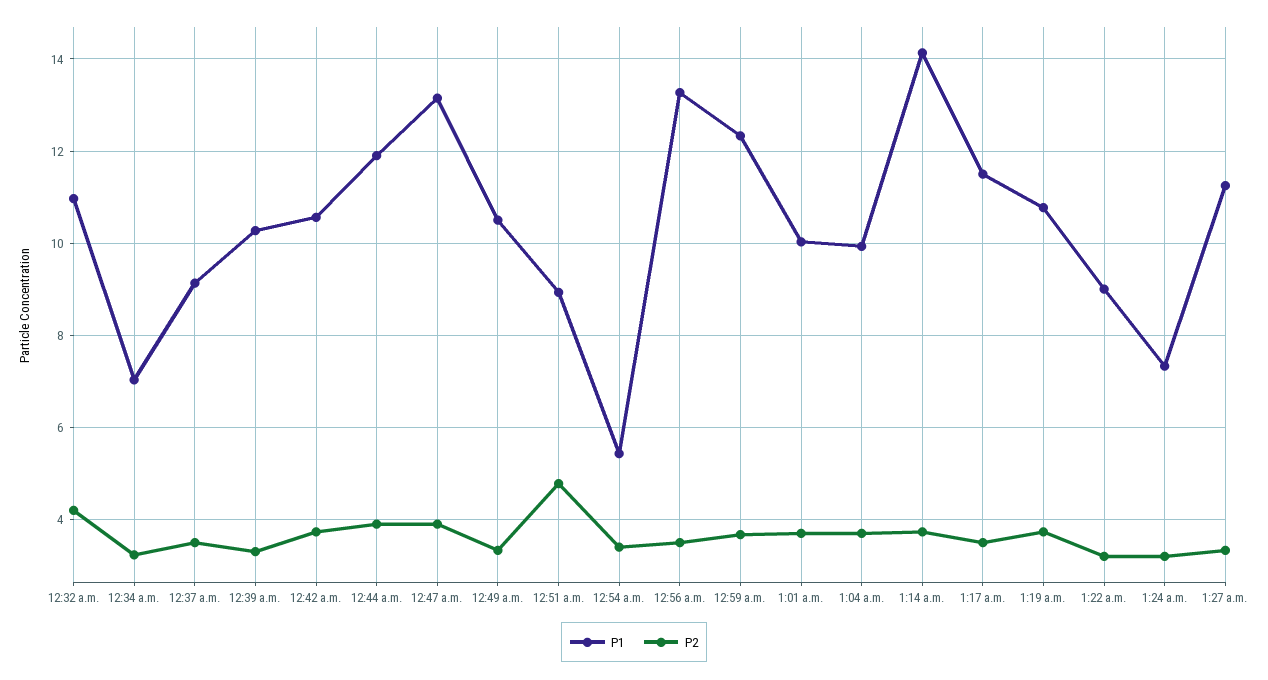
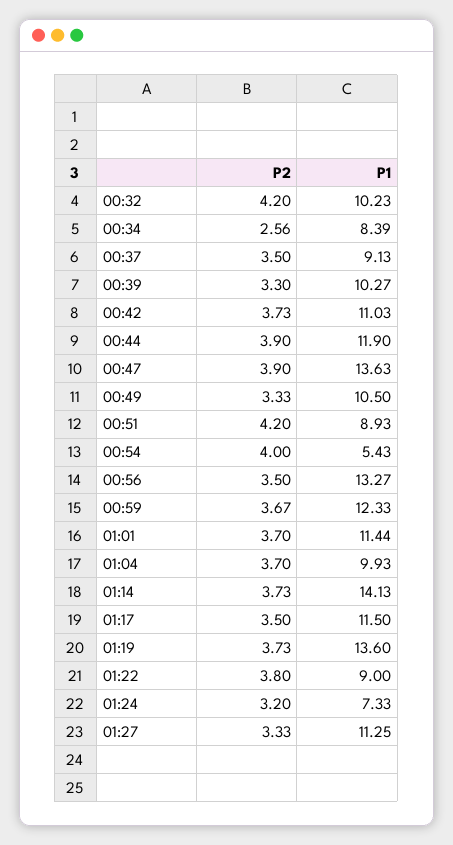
P1, 12:32 a.m.: 11 -> 10.23
P1, 12:34 a.m.: 7 -> 8.39
P2, 12:34 a.m.: 3.2 -> 2.56
P1, 12:42 a.m.: 10.6 -> 11.03
P1, 12:47 a.m.: 13.2 -> 13.63
P2, 12:51 a.m.: 4.8 -> 4.2
P2, 12:54 a.m.: 3.4 -> 4
P1, 1:01 a.m.: 10 -> 11.44
P1, 1:19 a.m.: 10.8 -> 13.6
P2, 1:22 a.m.: 3.2 -> 3.8

